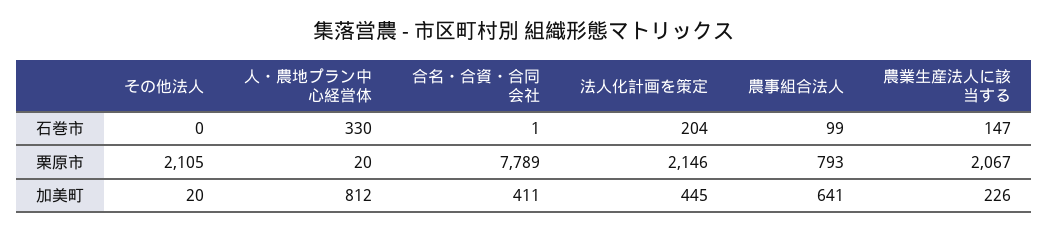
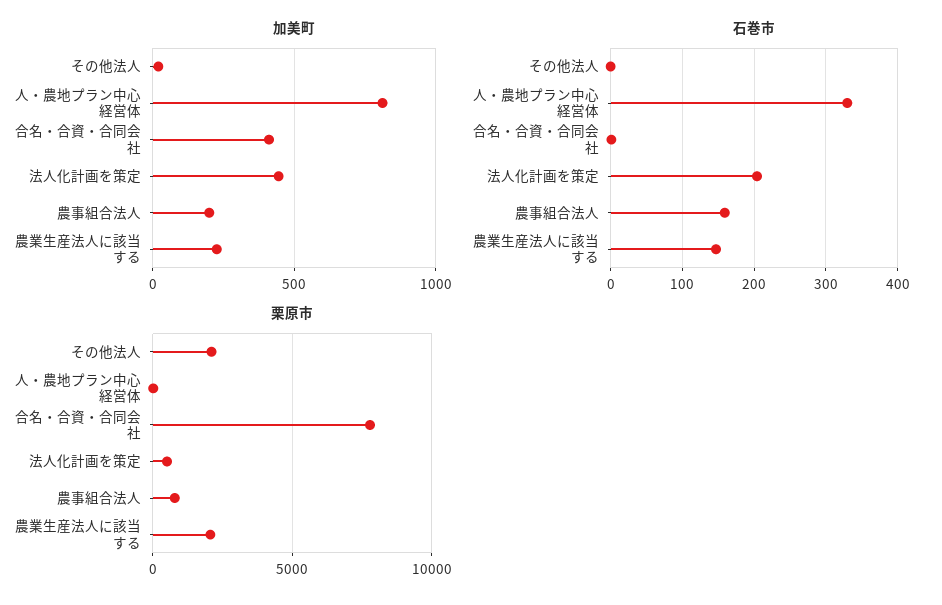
石巻市, 農事組合法人: 99 -> 160
栗原市, 法人化計画を策定: 2146 -> 500
加美町, 農事組合法人: 641 -> 200

